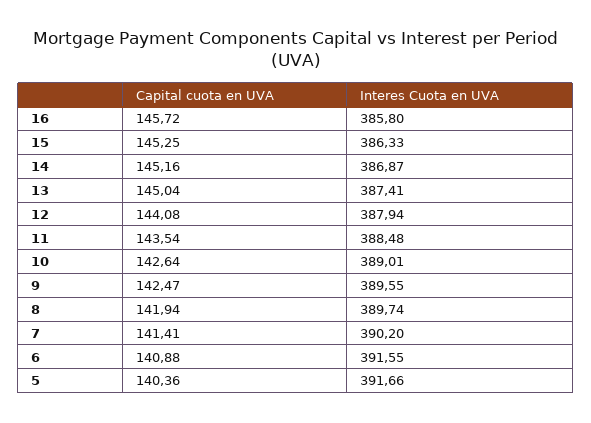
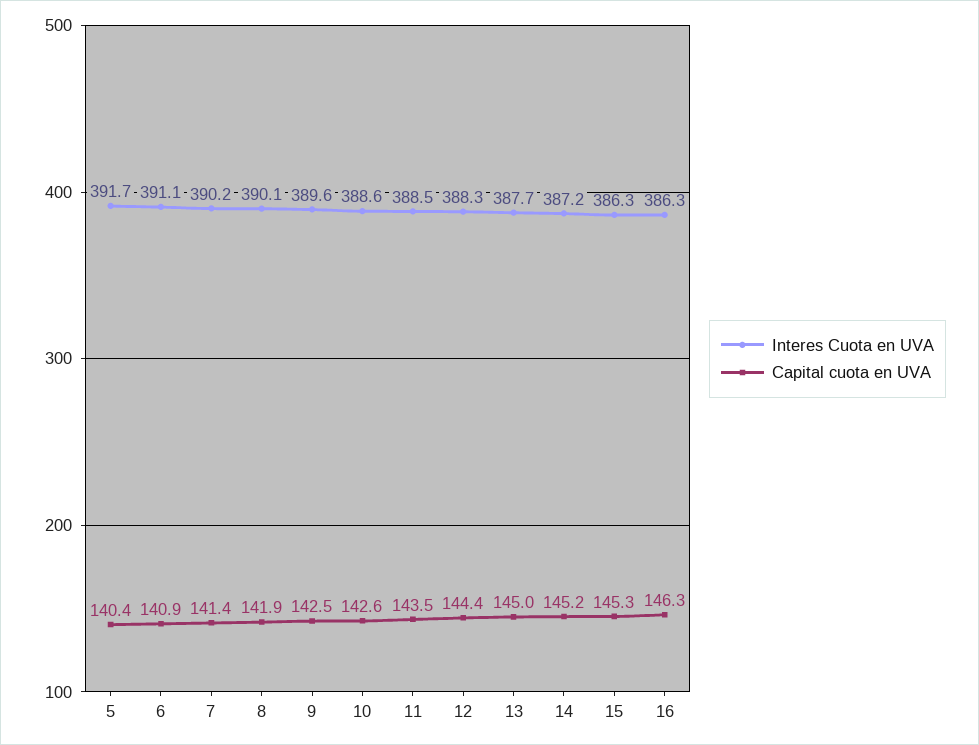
Capital cuota en UVA, 16: 145.72 -> 146.3
Interes Cuota en UVA, 16: 385.8 -> 386.3
Interes Cuota en UVA, 14: 386.87 -> 387.2
Interes Cuota en UVA, 13: 387.41 -> 387.7
Capital cuota en UVA, 12: 144.08 -> 144.4
Interes Cuota en UVA, 12: 387.94 -> 388.3
Interes Cuota en UVA, 10: 389.01 -> 388.6
Interes Cuota en UVA, 8: 389.74 -> 390.1
Interes Cuota en UVA, 6: 391.55 -> 391.1

